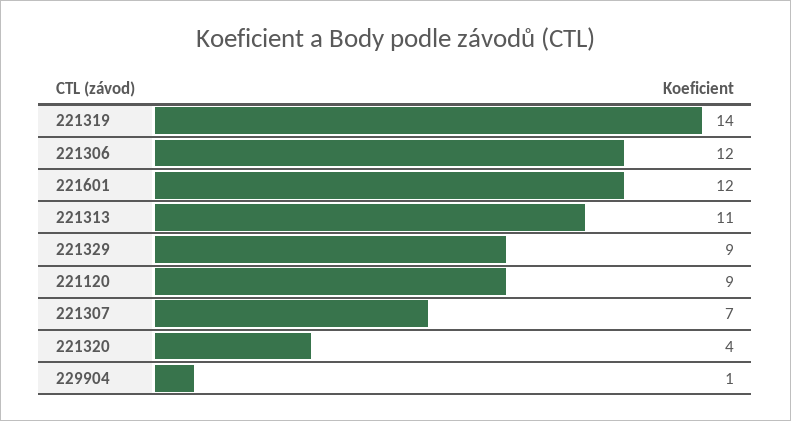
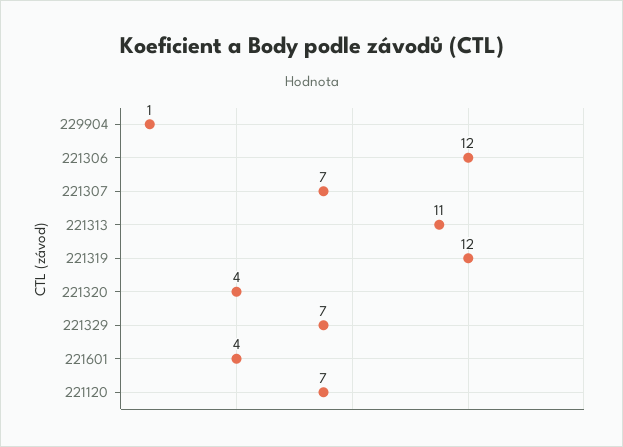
221319: 14 -> 12
221601: 12 -> 4
221329: 9 -> 7
221120: 9 -> 7

